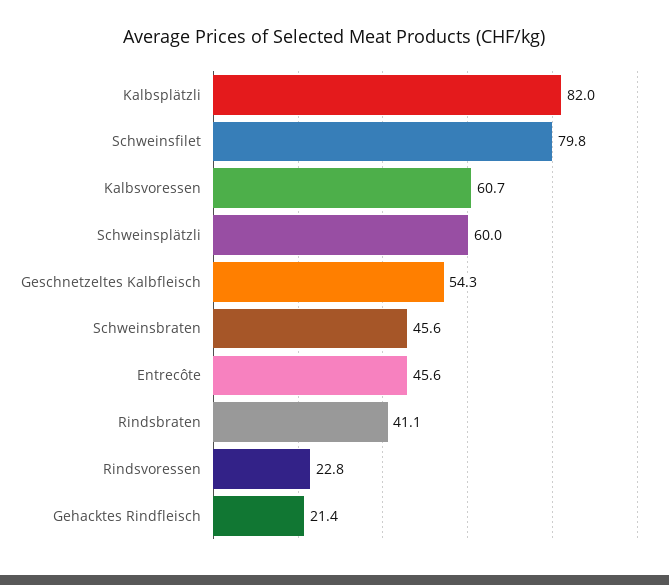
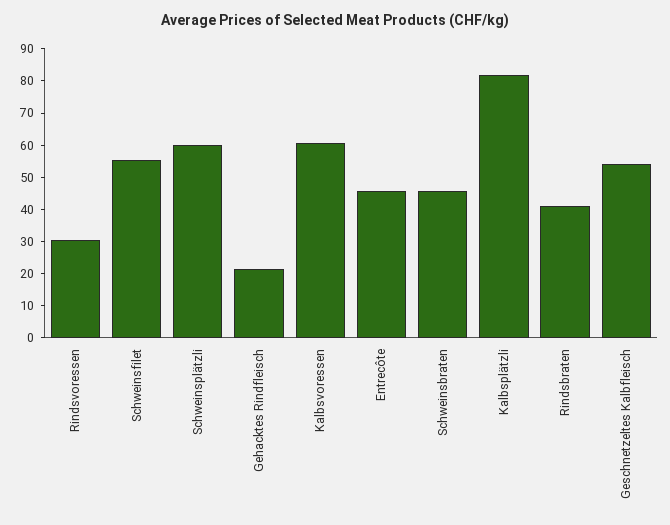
Schweinsfilet: 79.8 -> 55
Rindsvoressen: 22.8 -> 30

